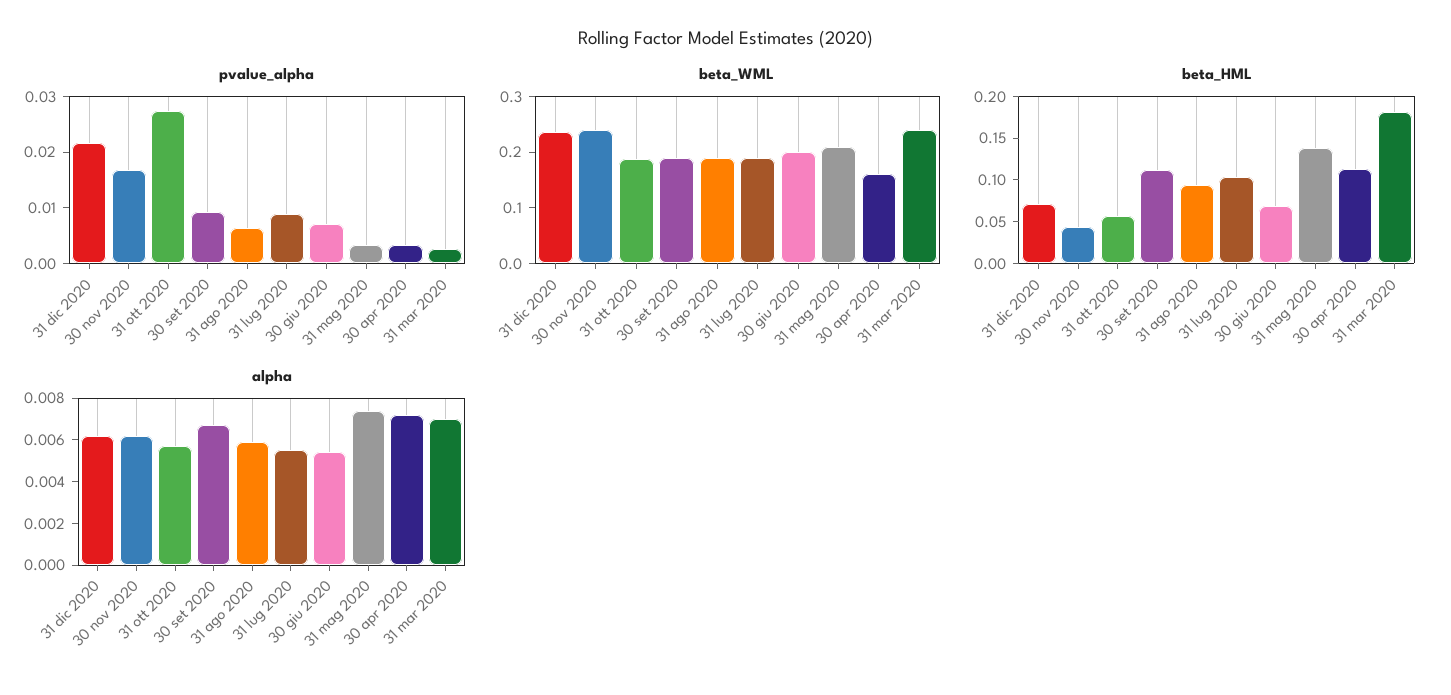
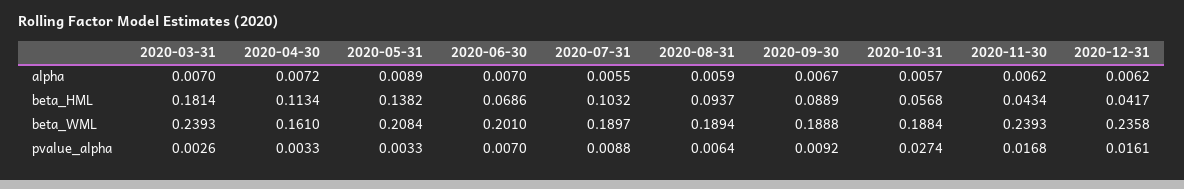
pvalue_alpha, 31 dic 2020: 0.022 -> 0.0161
beta_HML, 31 dic 2020: 0.07 -> 0.0417
beta_HML, 30 set 2020: 0.11 -> 0.0889
alpha, 30 giu 2020: 0.0055 -> 0.007
alpha, 31 mag 2020: 0.0075 -> 0.0089

